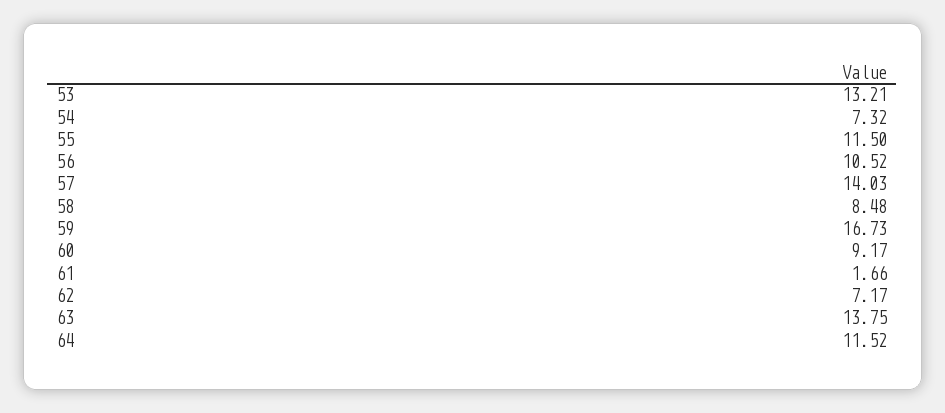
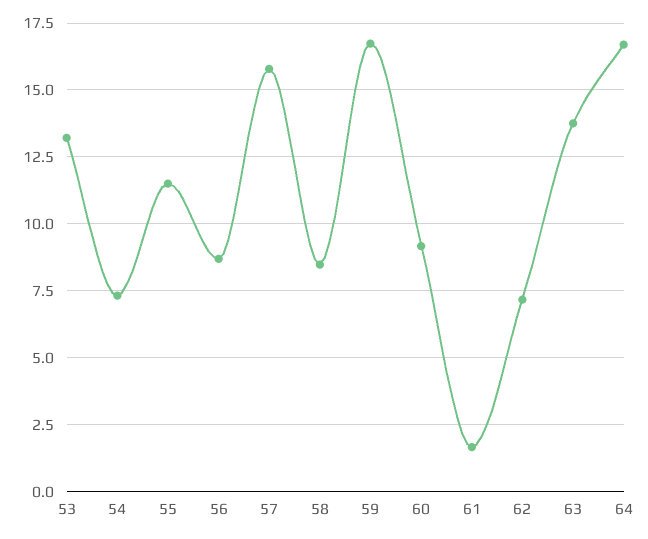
56: 10.52 -> 8.75
57: 14.03 -> 15.75
64: 11.52 -> 16.75

